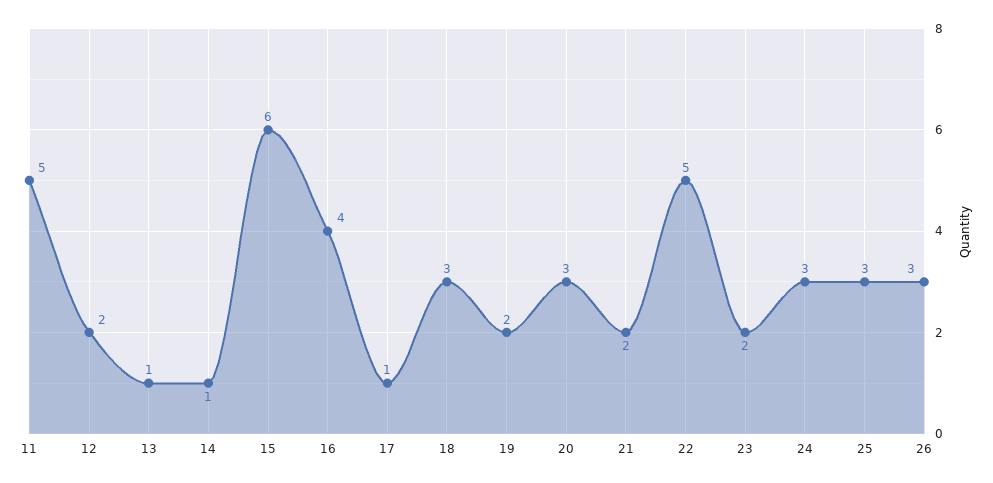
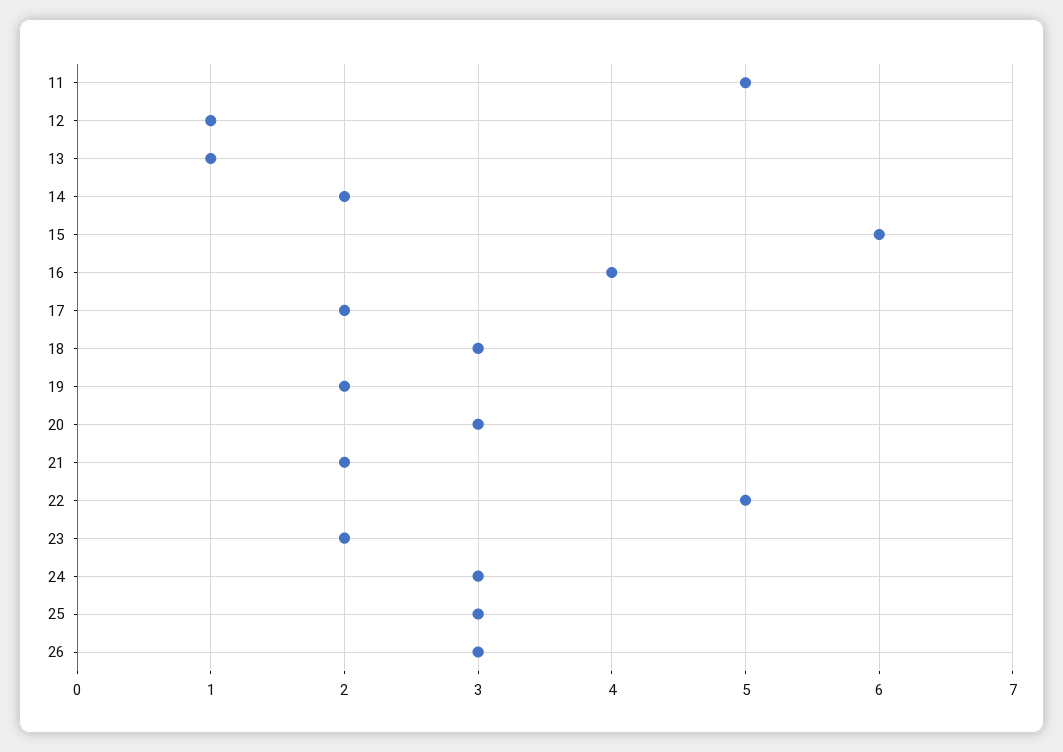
12: 2 -> 1
14: 1 -> 2
17: 1 -> 2

